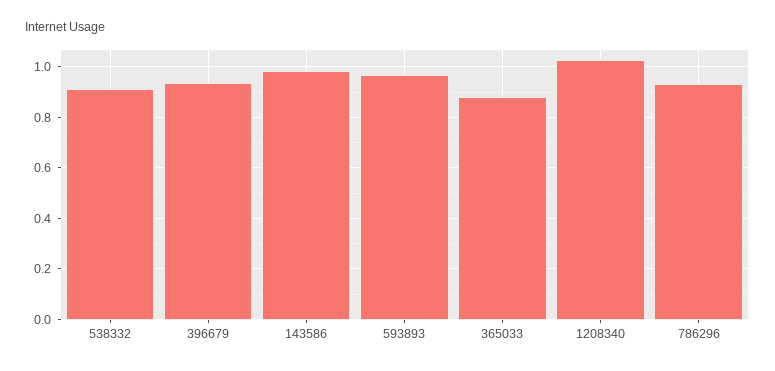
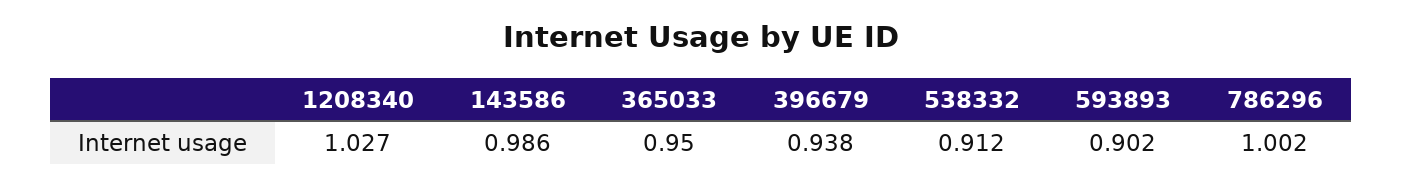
593893: 0.975 -> 0.902
365033: 0.875 -> 0.95
786296: 0.925 -> 1.002

